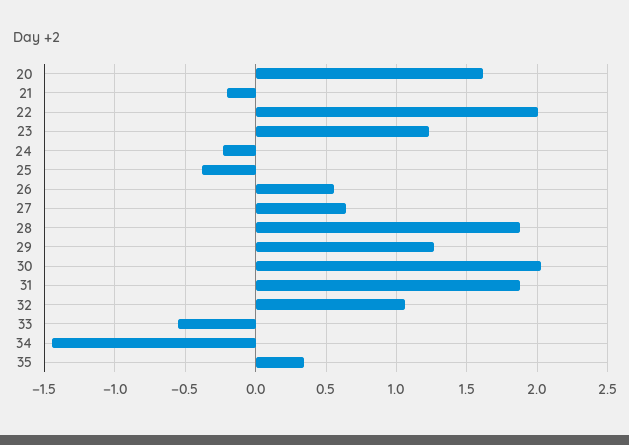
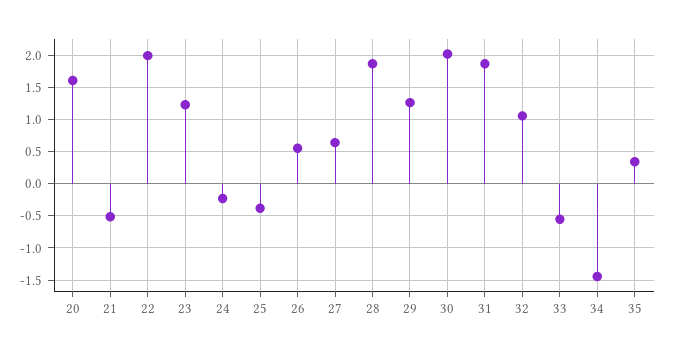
21: -0.2 -> -0.5

